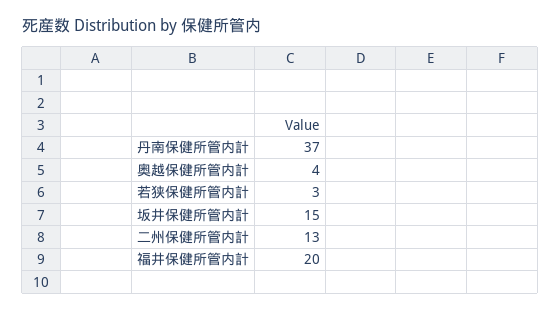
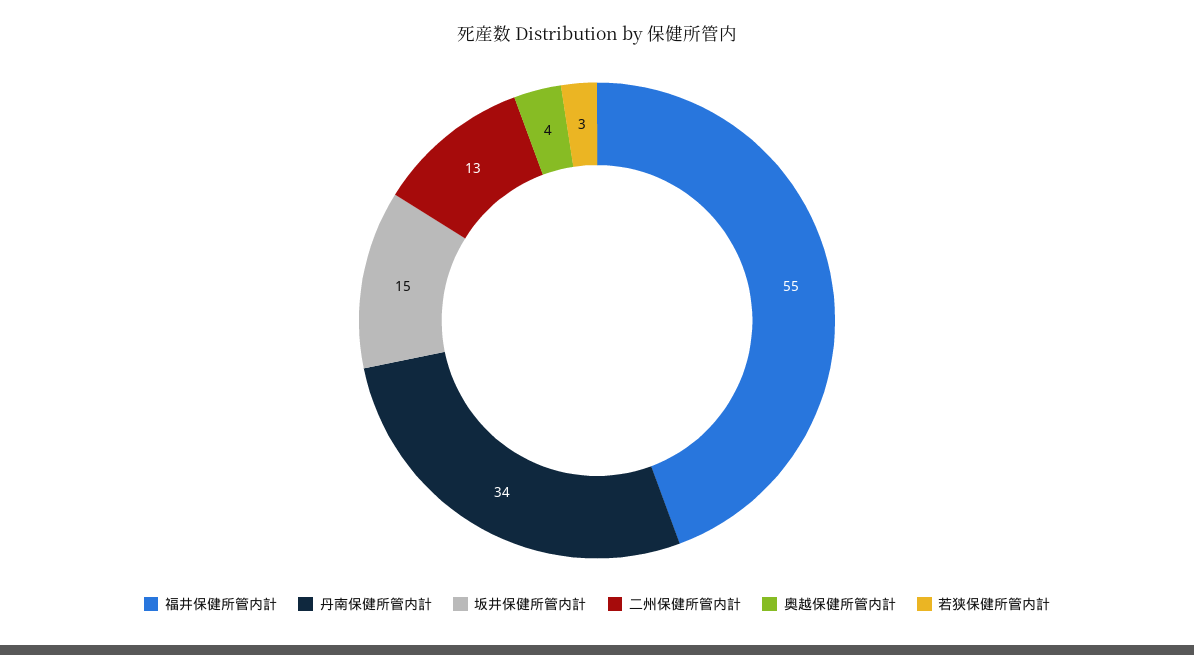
丹南保健所管内計: 37 -> 34
福井保健所管内計: 20 -> 55

